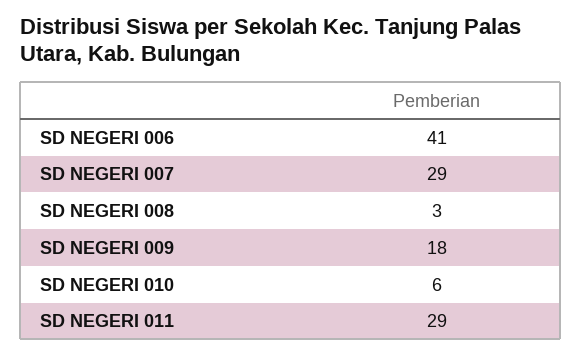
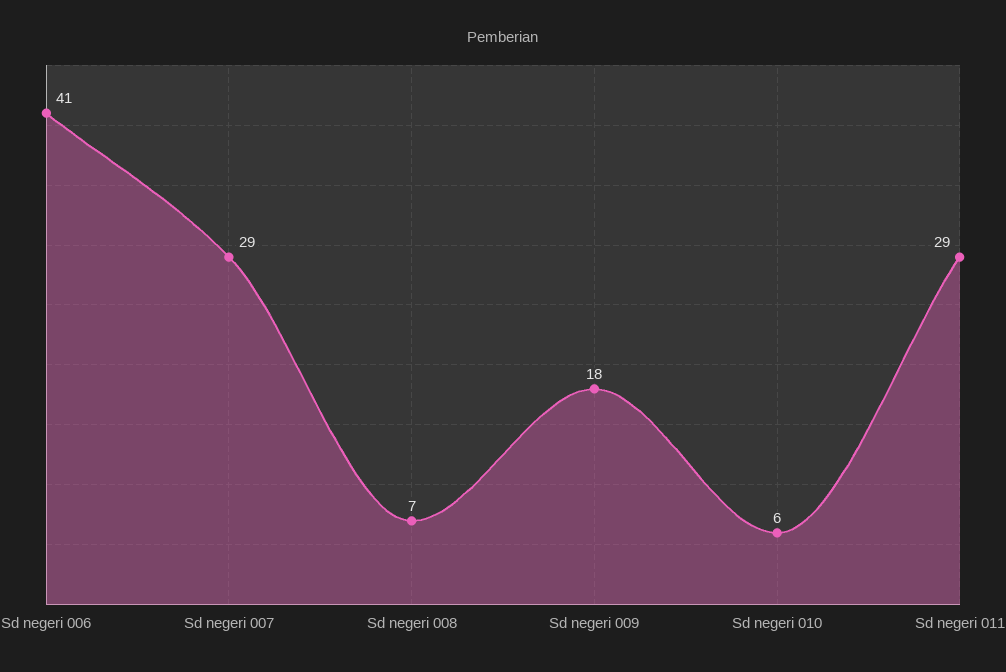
SD NEGERI 008: 3 -> 7

